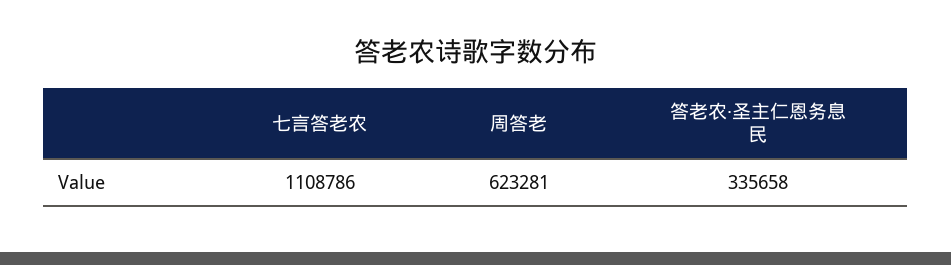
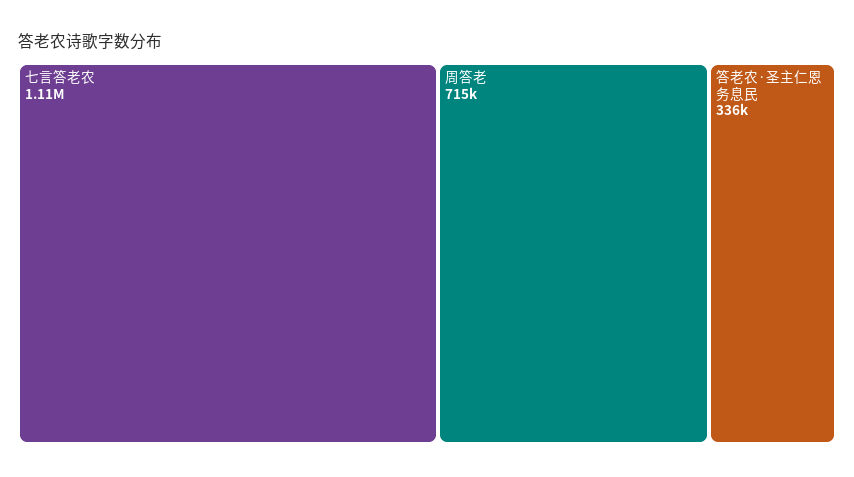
周答老: 623281 -> 715000

